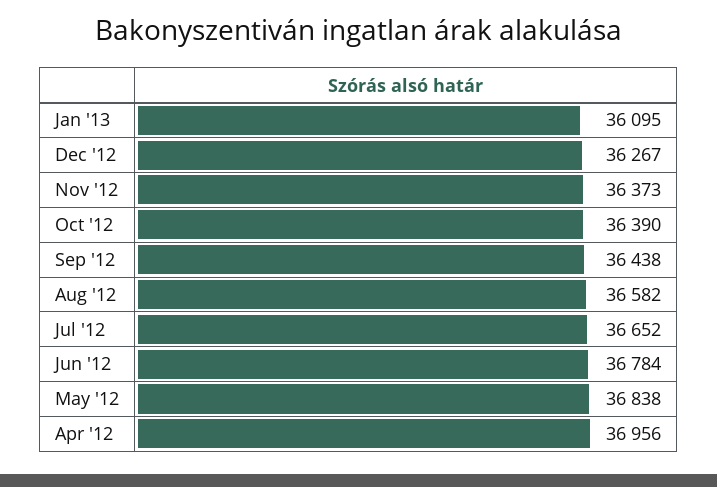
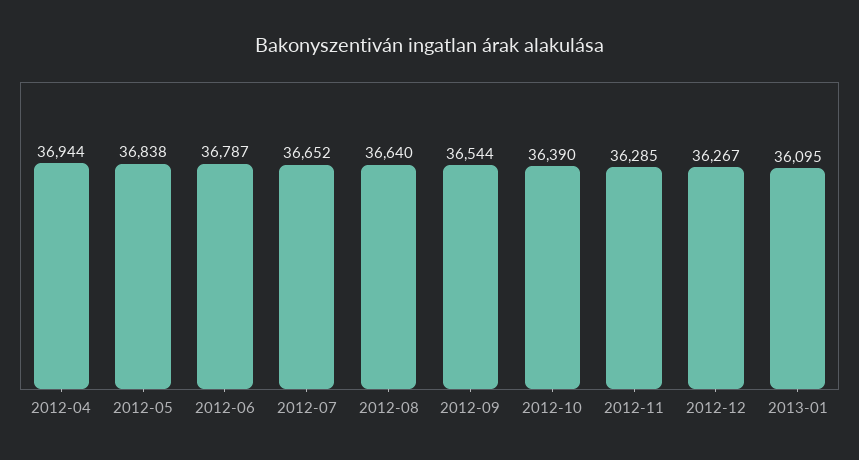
Nov '12: 36373 -> 36285
Sep '12: 36438 -> 36544
Aug '12: 36582 -> 36640
Jun '12: 36784 -> 36787
Apr '12: 36956 -> 36944

